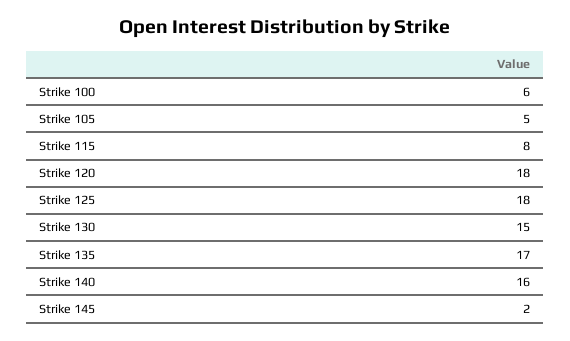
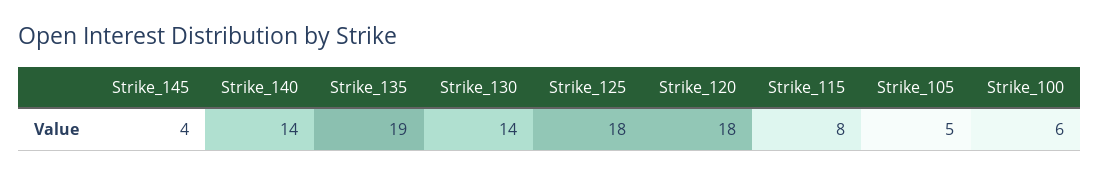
Strike 130: 15 -> 14
Strike 135: 17 -> 19
Strike 140: 16 -> 14
Strike 145: 2 -> 4

